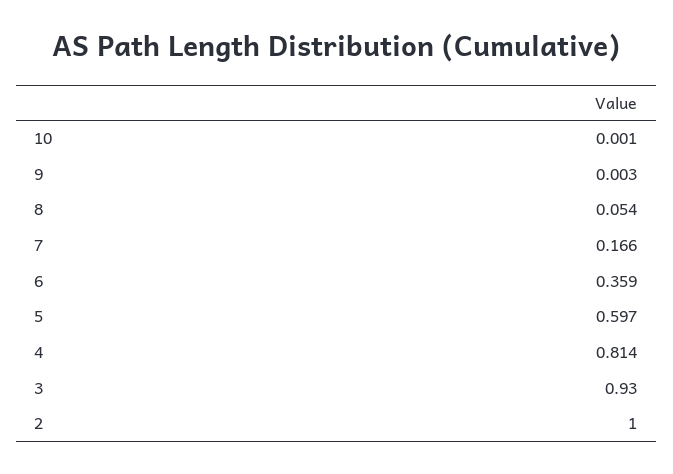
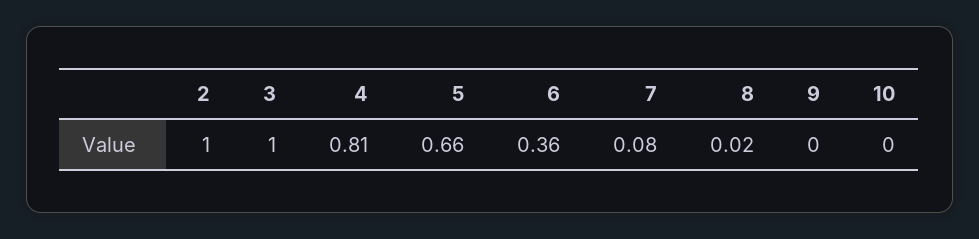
8: 0.054 -> 0.02
7: 0.166 -> 0.08
5: 0.597 -> 0.66
3: 0.93 -> 1

